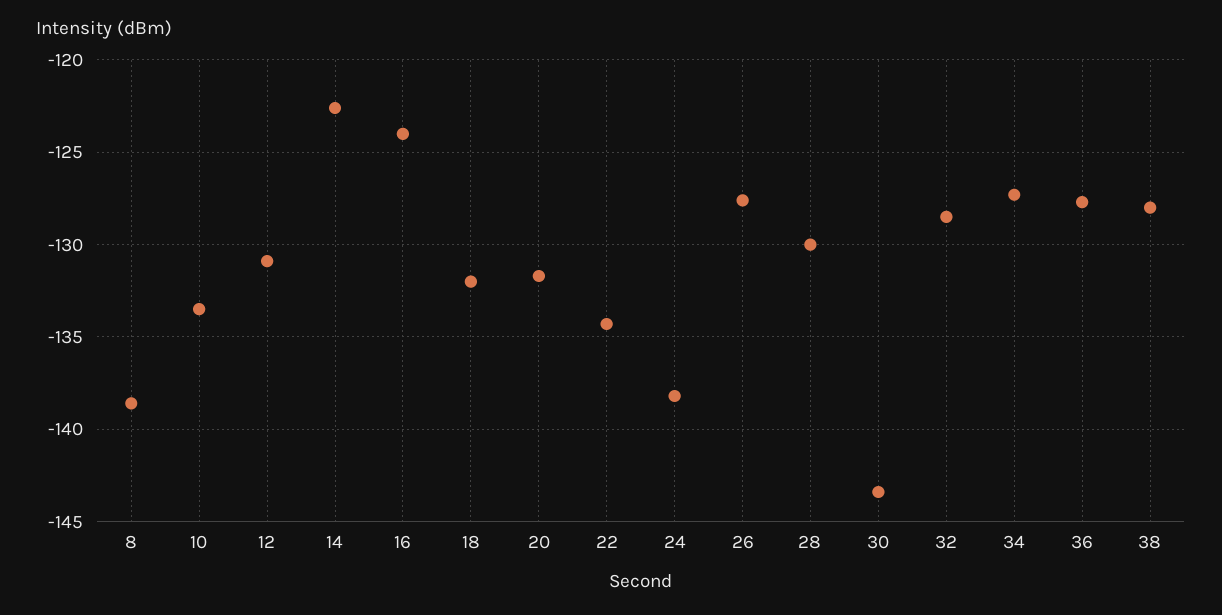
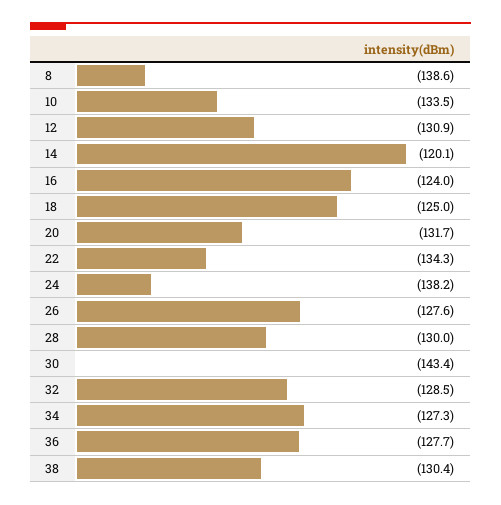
14: -122.5 -> -120.1
18: -132 -> -125
38: -128 -> -130.4

